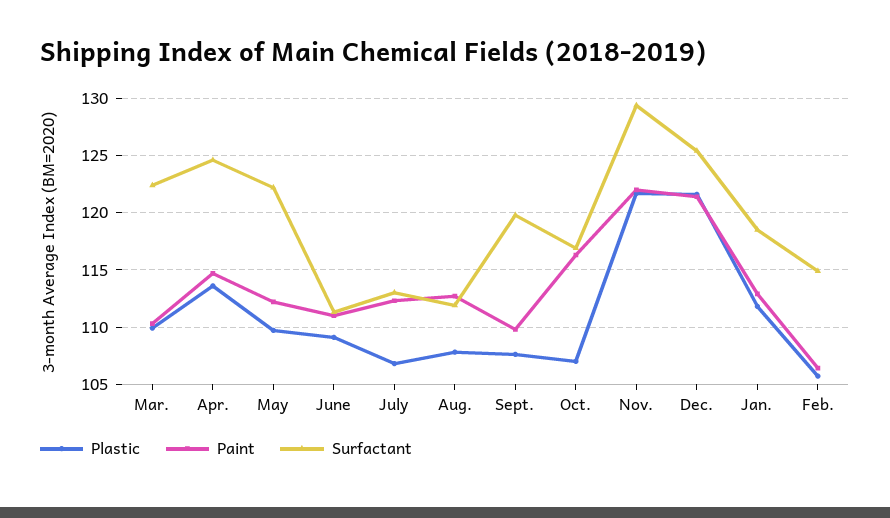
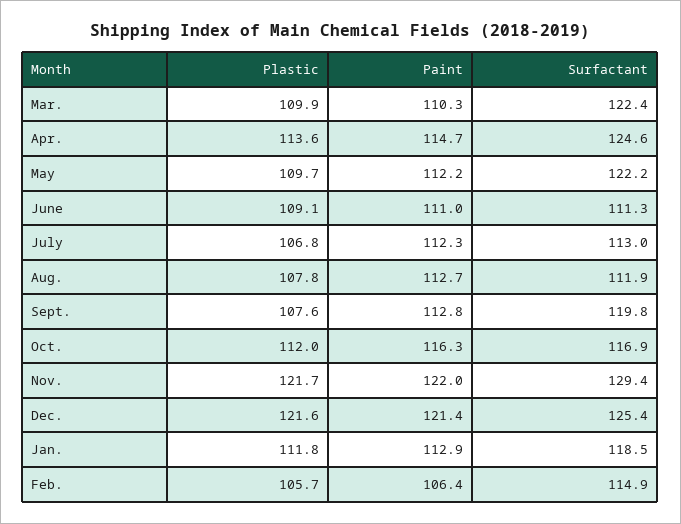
Paint, Sept.: 110 -> 112.8
Plastic, Oct.: 107 -> 112

